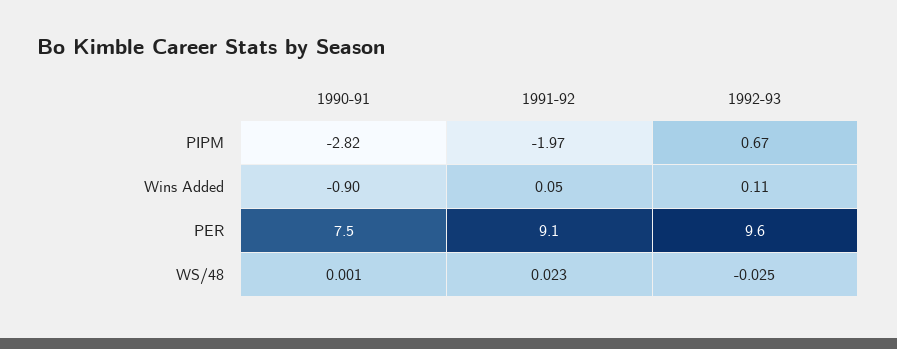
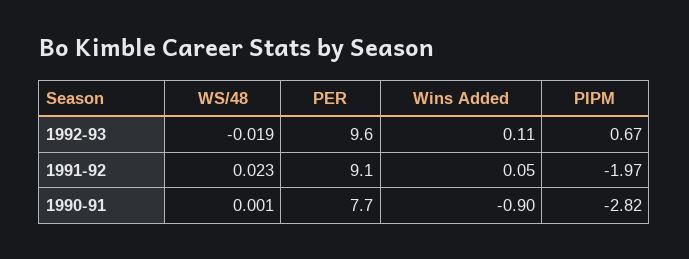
1990-91, PER: 7.5 -> 7.7
1992-93, WS/48: -0.025 -> -0.019

